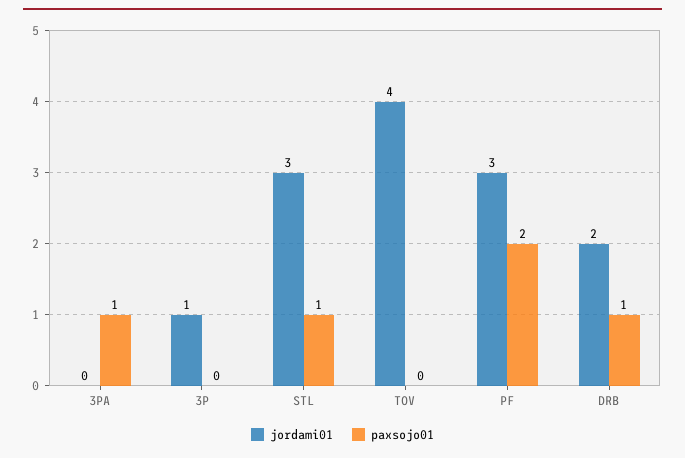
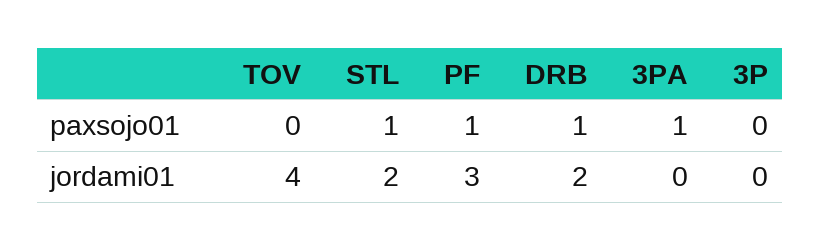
jordami01, 3P: 1 -> 0
jordami01, STL: 3 -> 2
paxsojo01, PF: 2 -> 1

